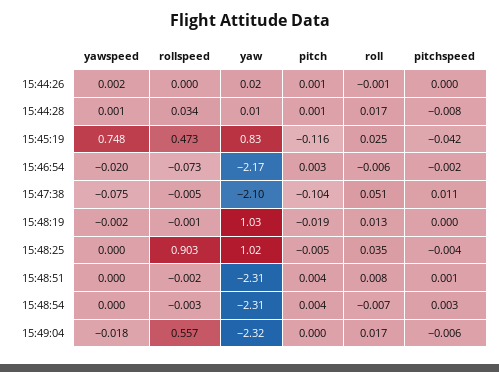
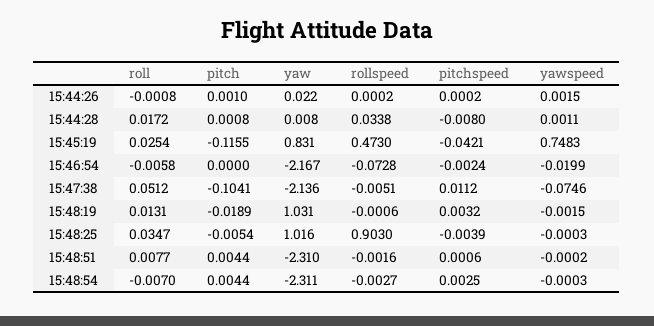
pitch, 15:46:54: 0.003 -> 0
yaw, 15:47:38: -2.1 -> -2.136
pitchspeed, 15:48:19: 0 -> 0.0032
yawspeed, 15:49:04: -0.018 -> none
rollspeed, 15:49:04: 0.557 -> none
yaw, 15:49:04: -2.32 -> none
pitch, 15:49:04: 0 -> none
roll, 15:49:04: 0.017 -> none
pitchspeed, 15:49:04: -0.006 -> none

